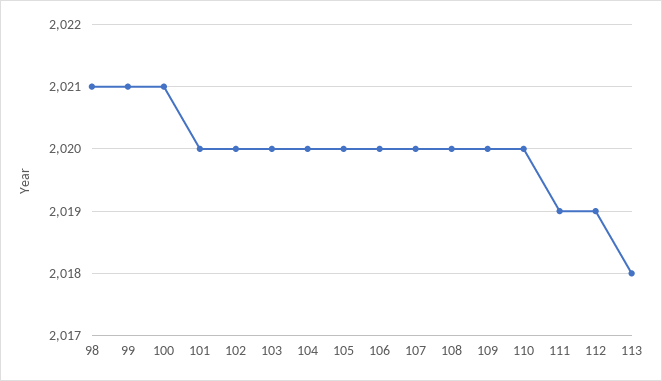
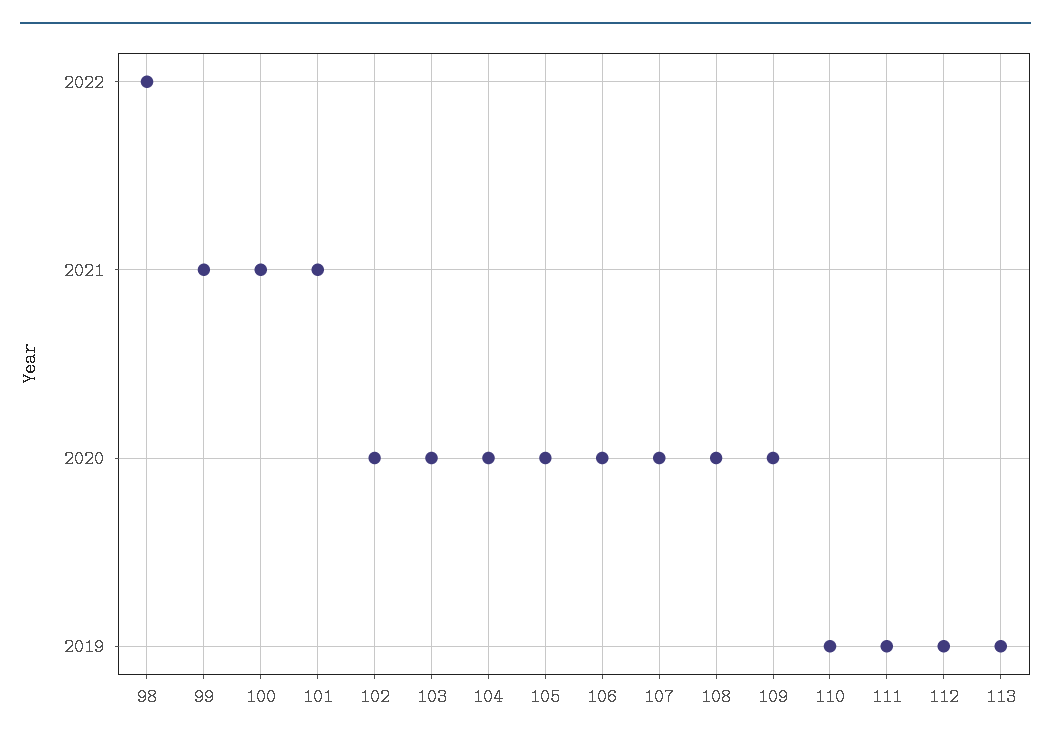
98: 2021 -> 2022
101: 2020 -> 2021
110: 2020 -> 2019
113: 2018 -> 2019

